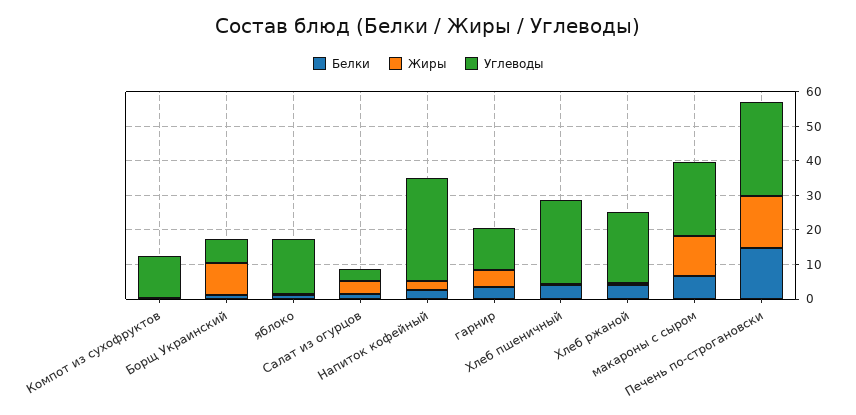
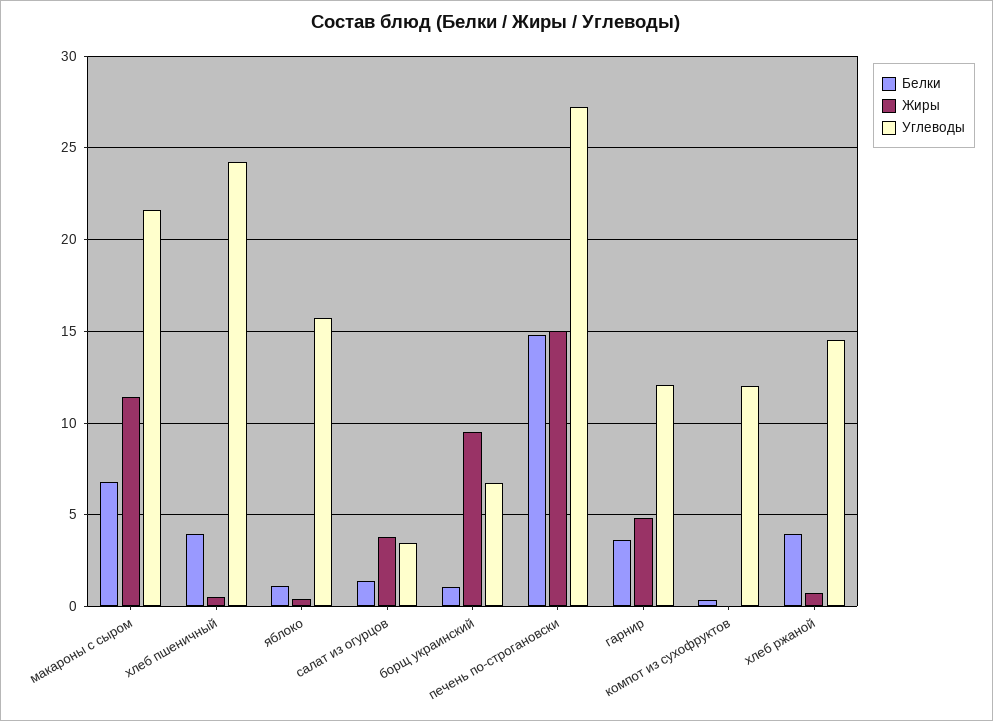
Белки, Напиток кофейный: 2.5 -> none
Жиры, Напиток кофейный: 2.5 -> none
Углеводы, Напиток кофейный: 30 -> none
Углеводы, Хлеб ржаной: 20 -> 14.5

